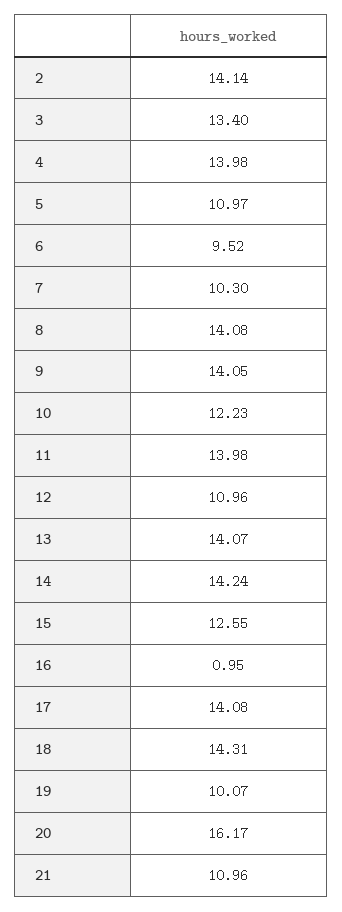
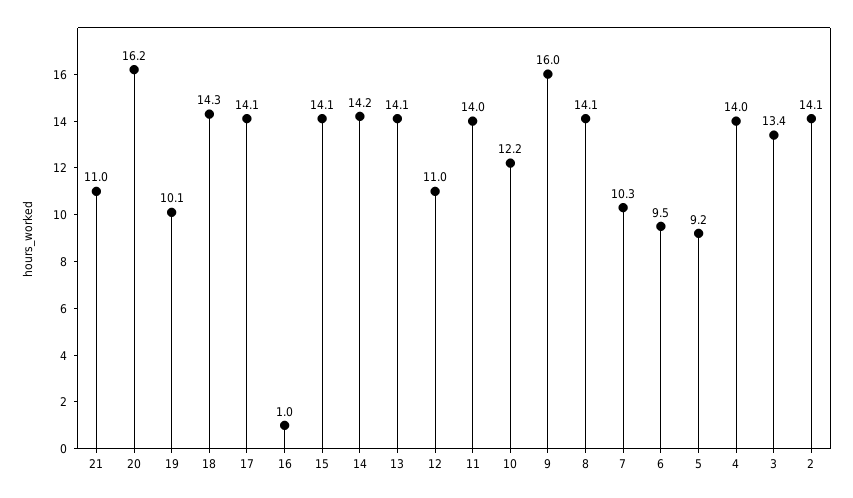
5: 10.97 -> 9.2
9: 14.05 -> 16
15: 12.55 -> 14.1

